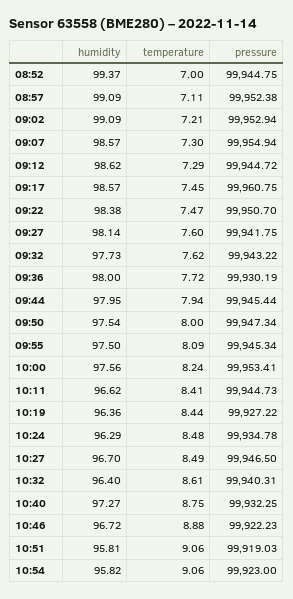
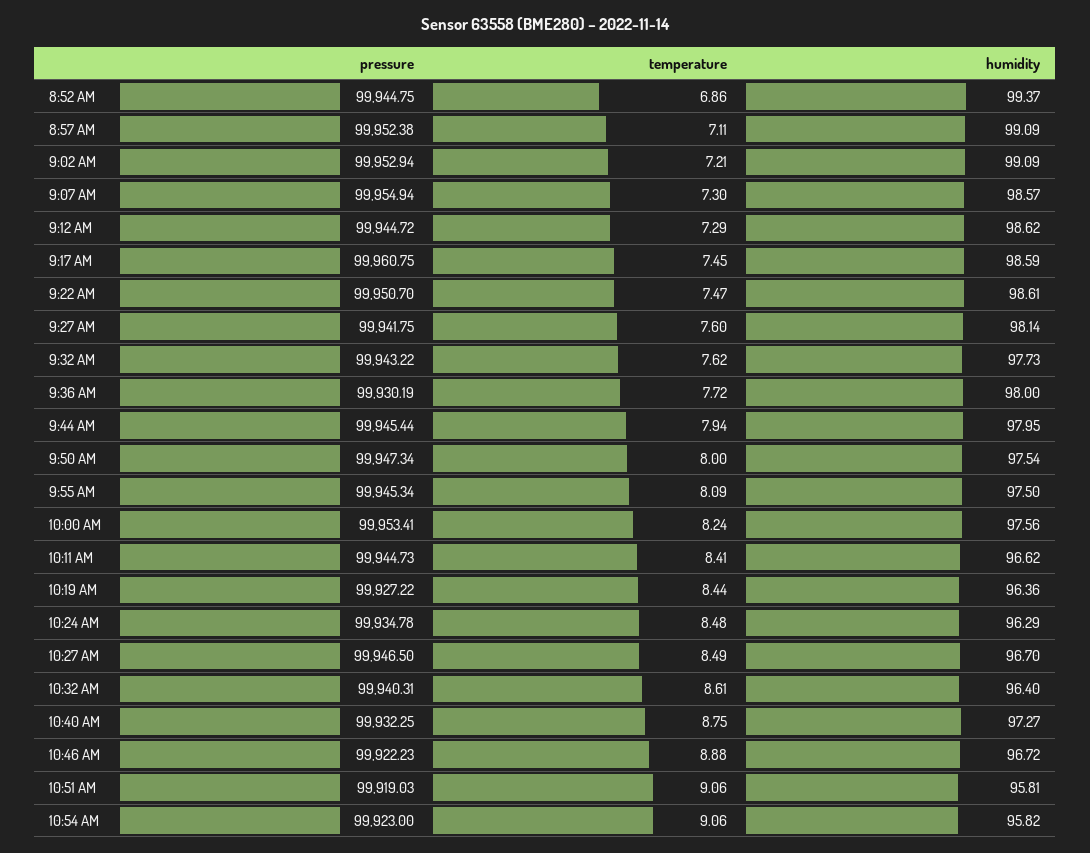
temperature, 08:52: 7 -> 6.86
humidity, 09:17: 98.57 -> 98.59
humidity, 09:22: 98.38 -> 98.61

